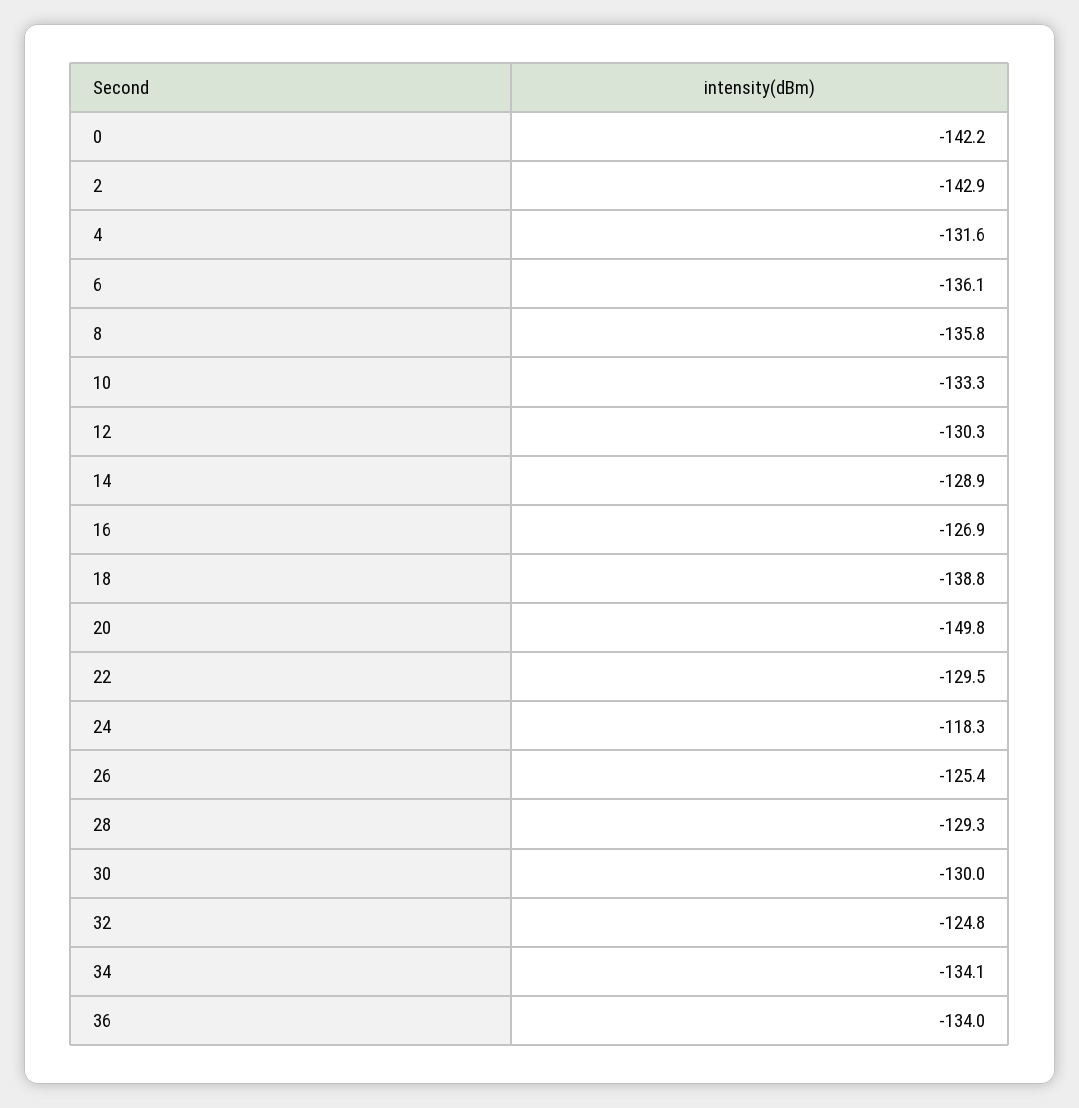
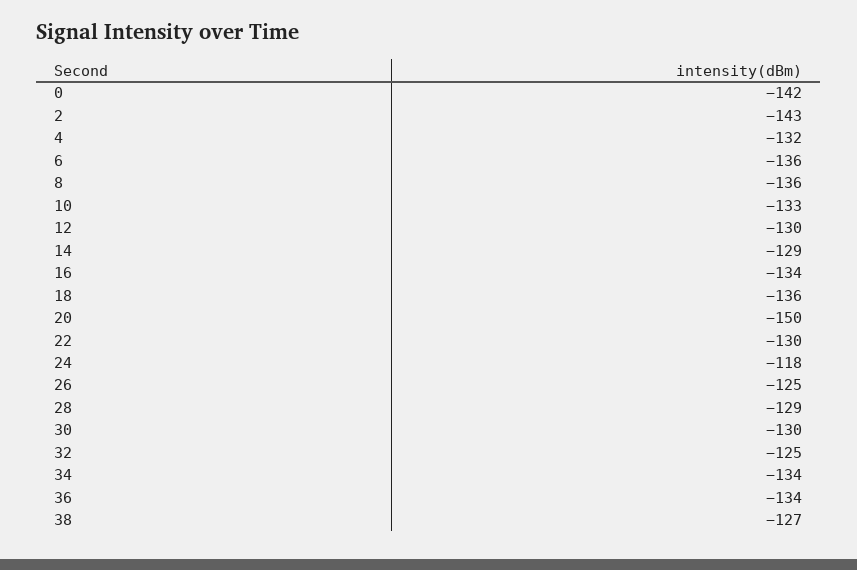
16: -126.9 -> -134
18: -138.8 -> -136
38: none -> -127

